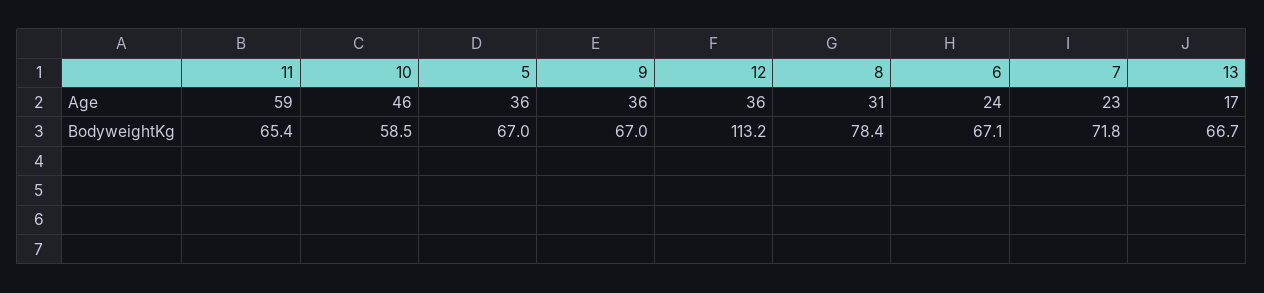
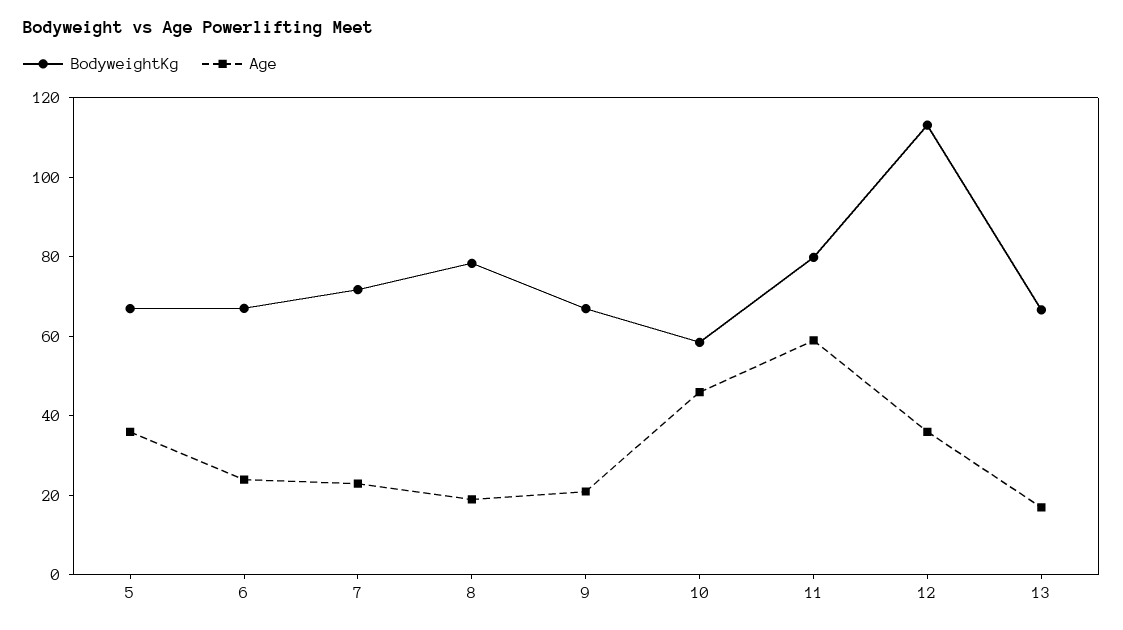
Age, 9: 36 -> 20
Age, 8: 31 -> 20
BodyweightKg, 11: 65.4 -> 80

